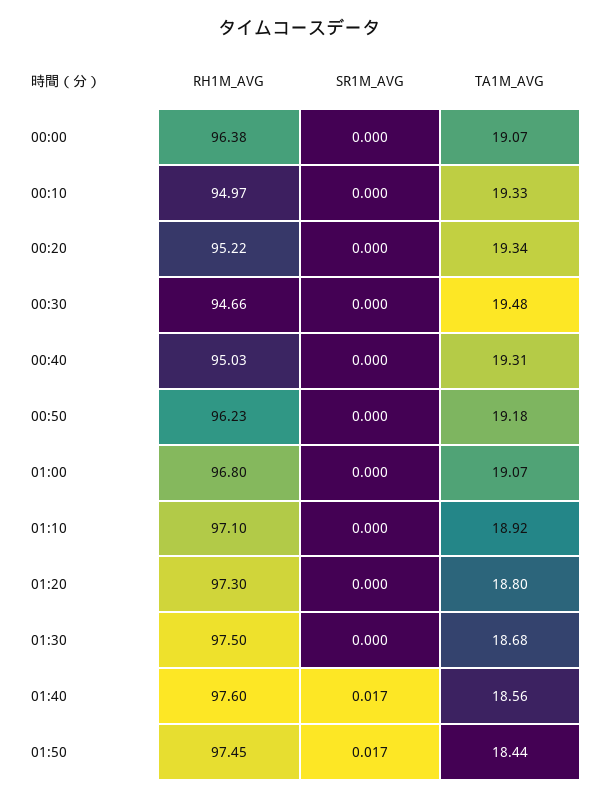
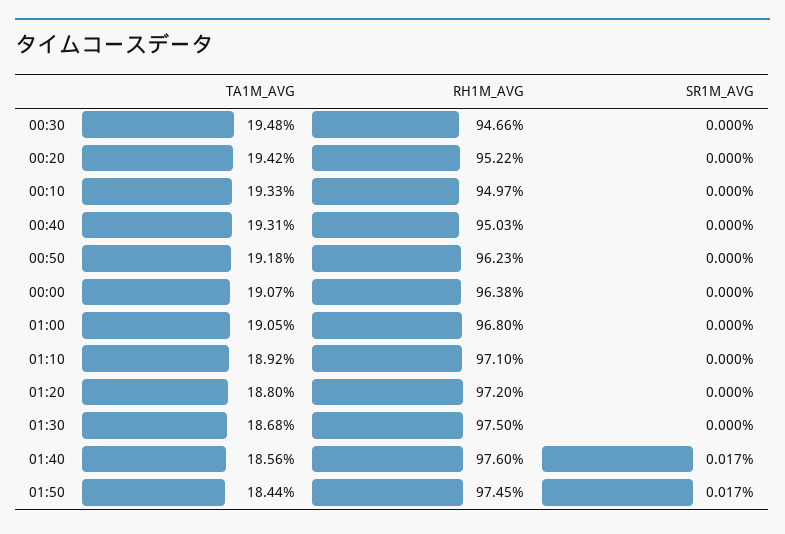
TA1M_AVG, 00:20: 19.34 -> 19.42
TA1M_AVG, 01:00: 19.07 -> 19.05
RH1M_AVG, 01:20: 97.3 -> 97.2

